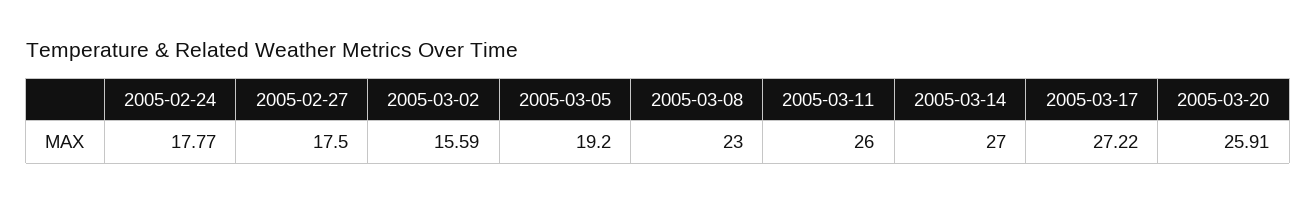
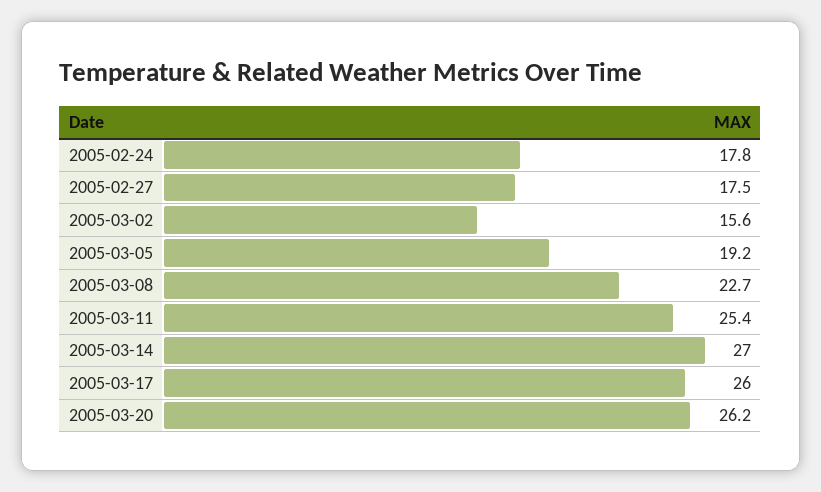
2005-03-08: 23 -> 22.7
2005-03-11: 26 -> 25.4
2005-03-17: 27.22 -> 26
2005-03-20: 25.91 -> 26.2

